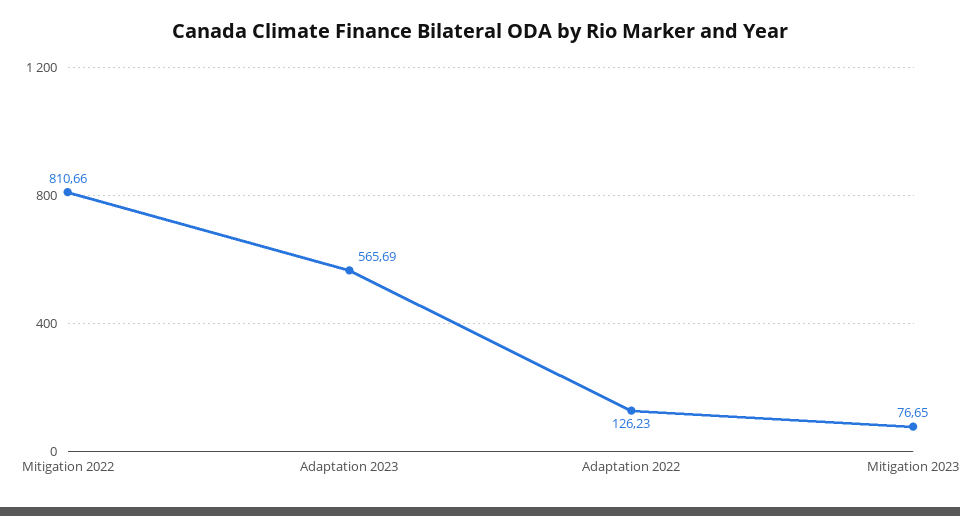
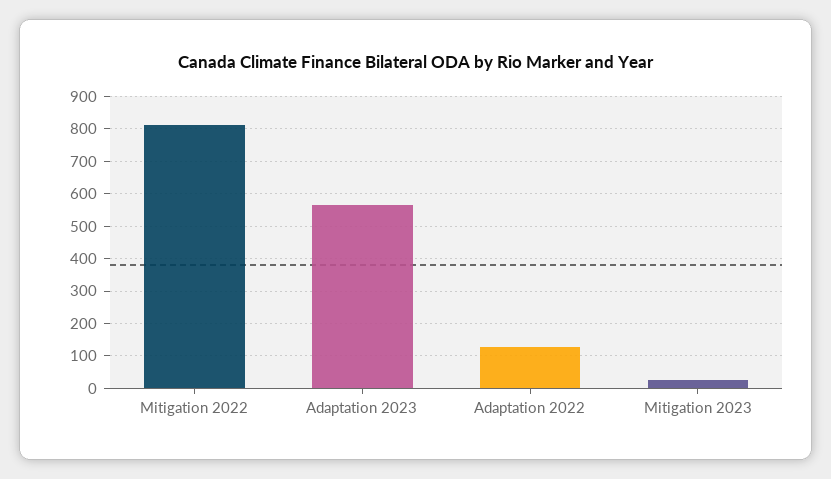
Mitigation 2023: 76.65 -> 20

